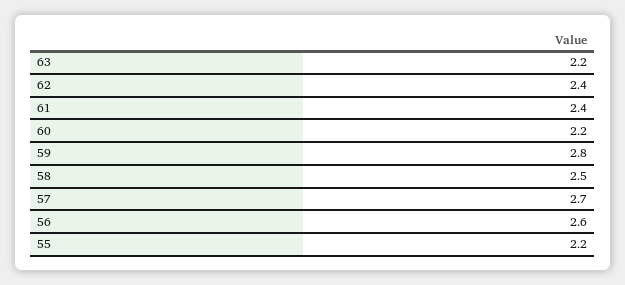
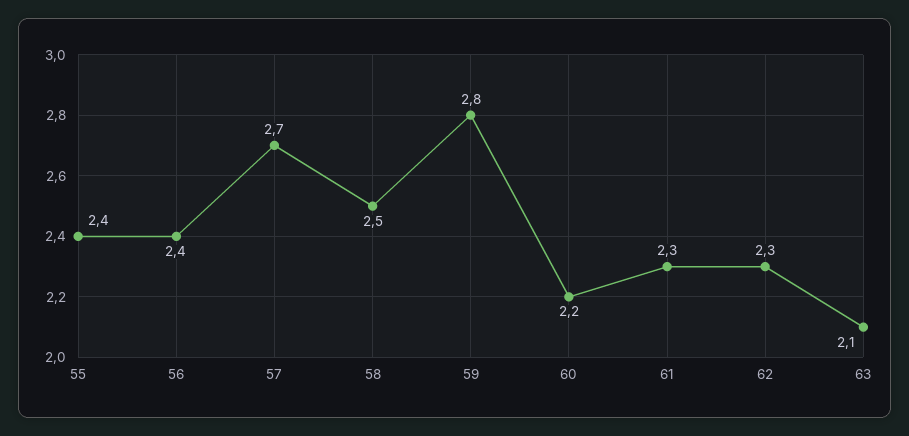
63: 2.2 -> 2.1
62: 2.4 -> 2.3
61: 2.4 -> 2.3
56: 2.6 -> 2.4
55: 2.2 -> 2.4

